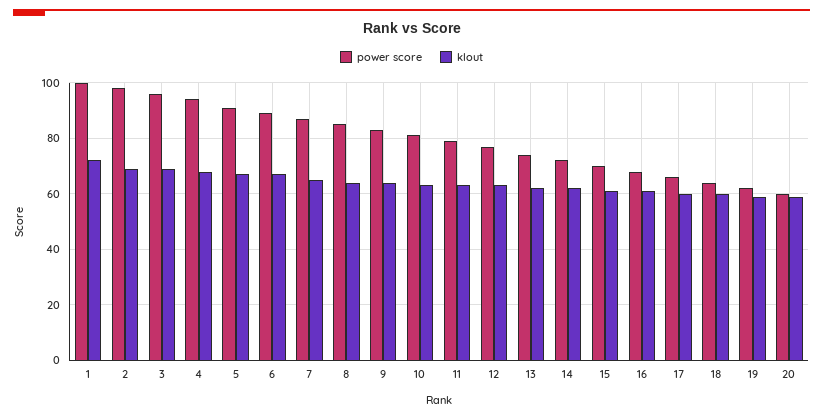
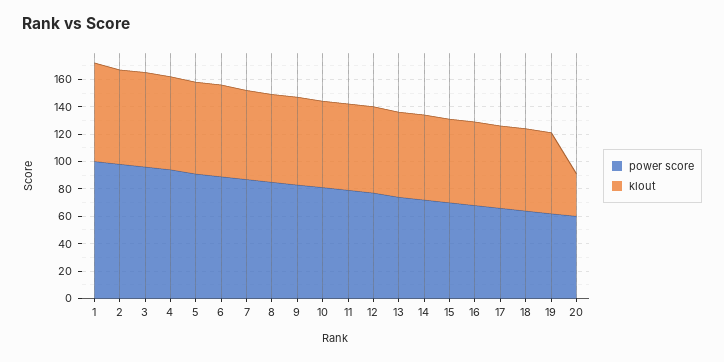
klout, 20: 60 -> 30

